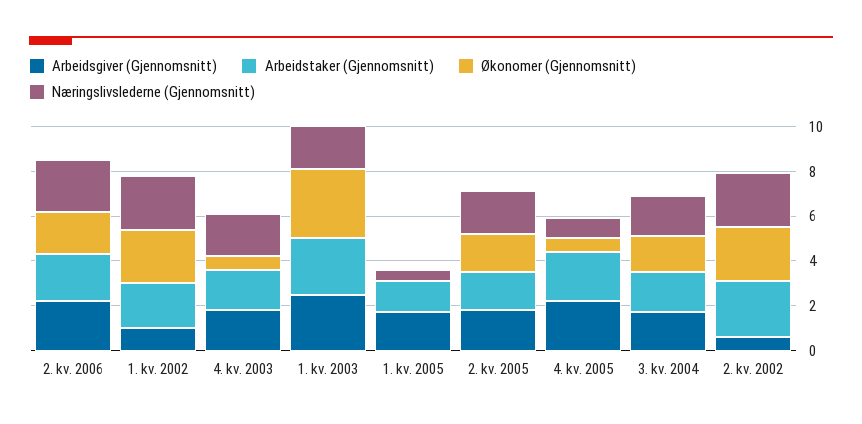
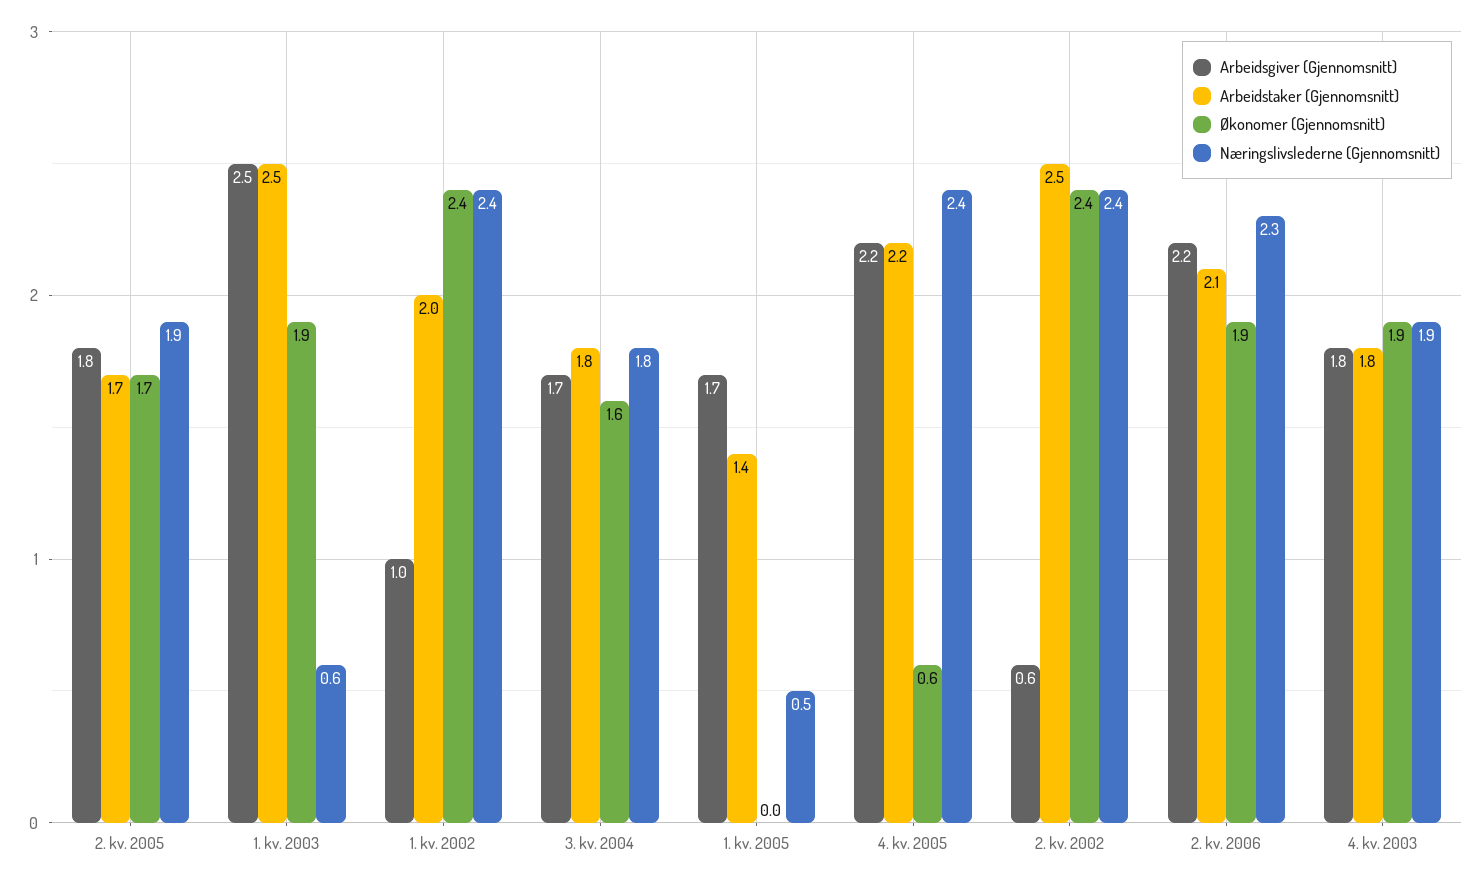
Økonomer (Gjennomsnitt), 4. kv. 2003: 0.5 -> 1.9
Økonomer (Gjennomsnitt), 1. kv. 2003: 3 -> 1.9
Næringslivslederne (Gjennomsnitt), 1. kv. 2003: 2 -> 0.6
Næringslivslederne (Gjennomsnitt), 4. kv. 2005: 1 -> 2.4

